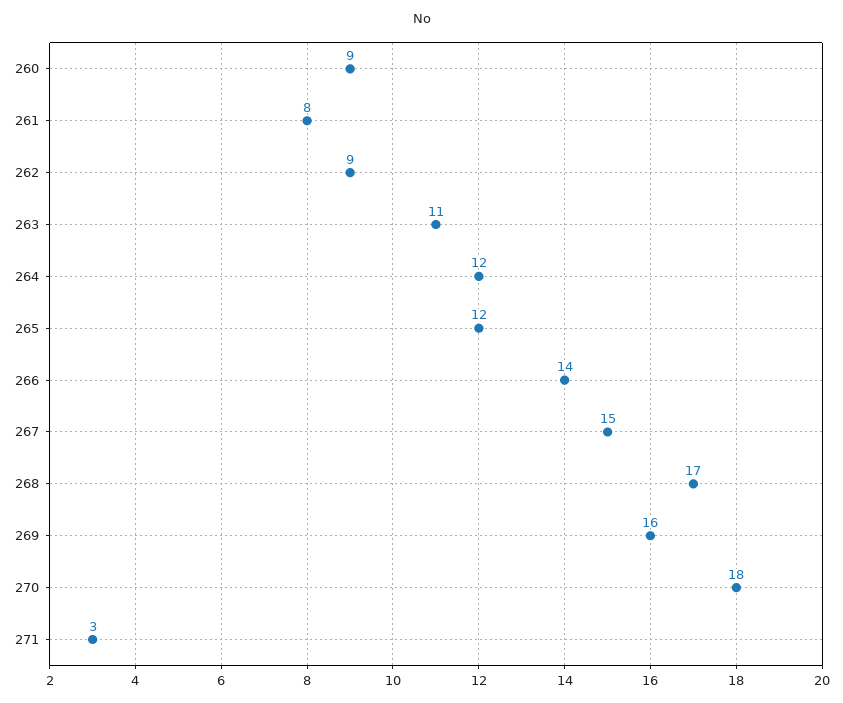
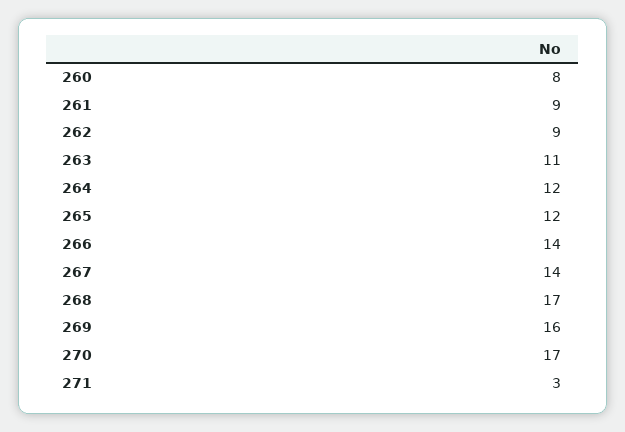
260: 9 -> 8
261: 8 -> 9
267: 15 -> 14
270: 18 -> 17

